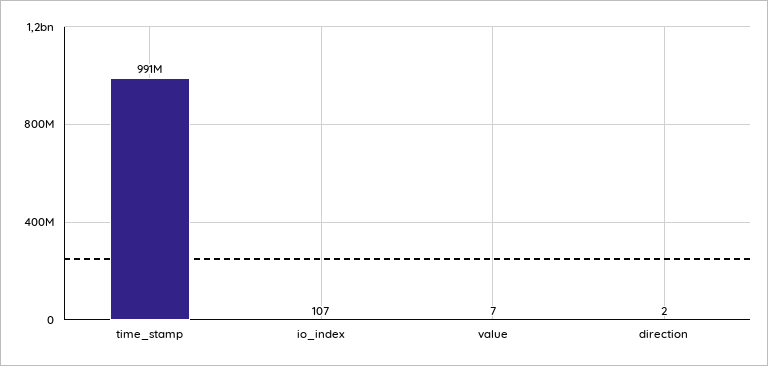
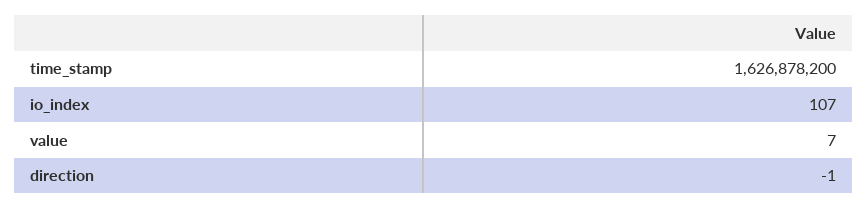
time_stamp: 991000000 -> 1626878200
direction: 2 -> -1

